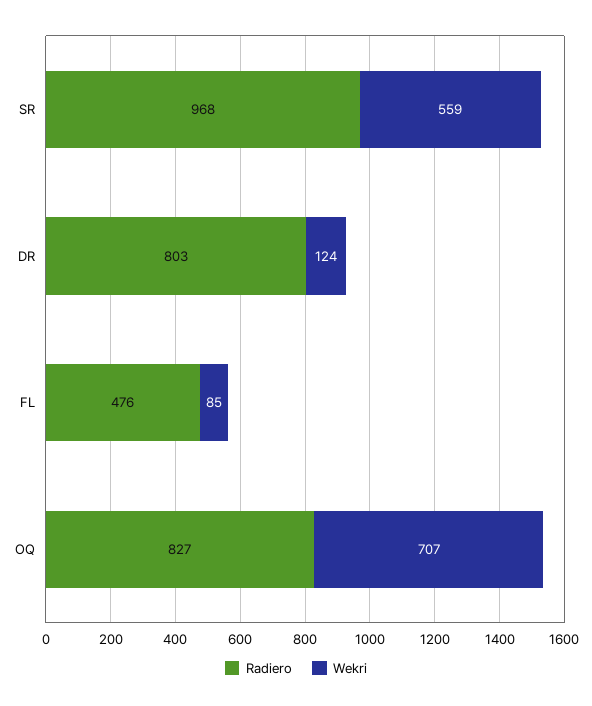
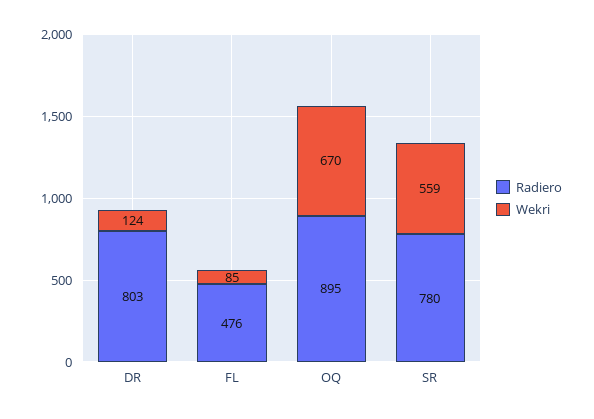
Radiero, SR: 968 -> 780
Radiero, OQ: 827 -> 895
Wekri, OQ: 707 -> 670

